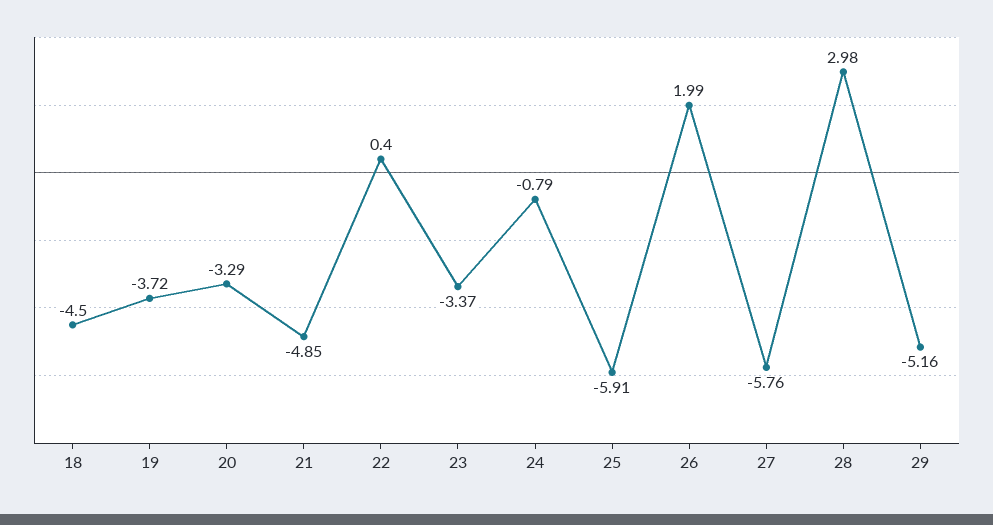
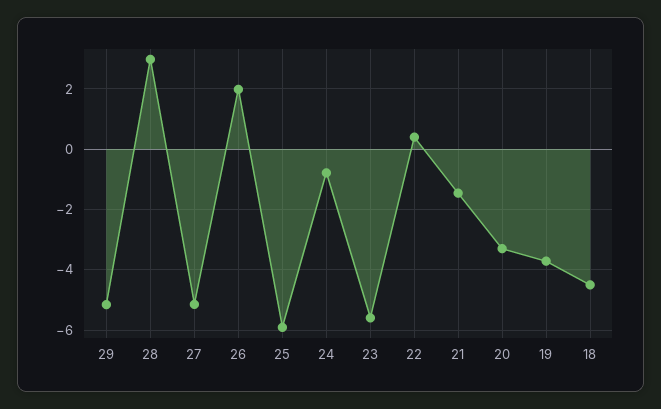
21: -4.85 -> -1.4
23: -3.37 -> -5.6
27: -5.76 -> -5.2

